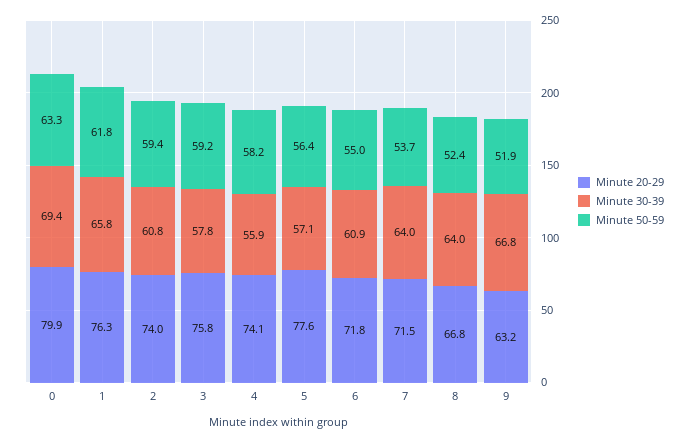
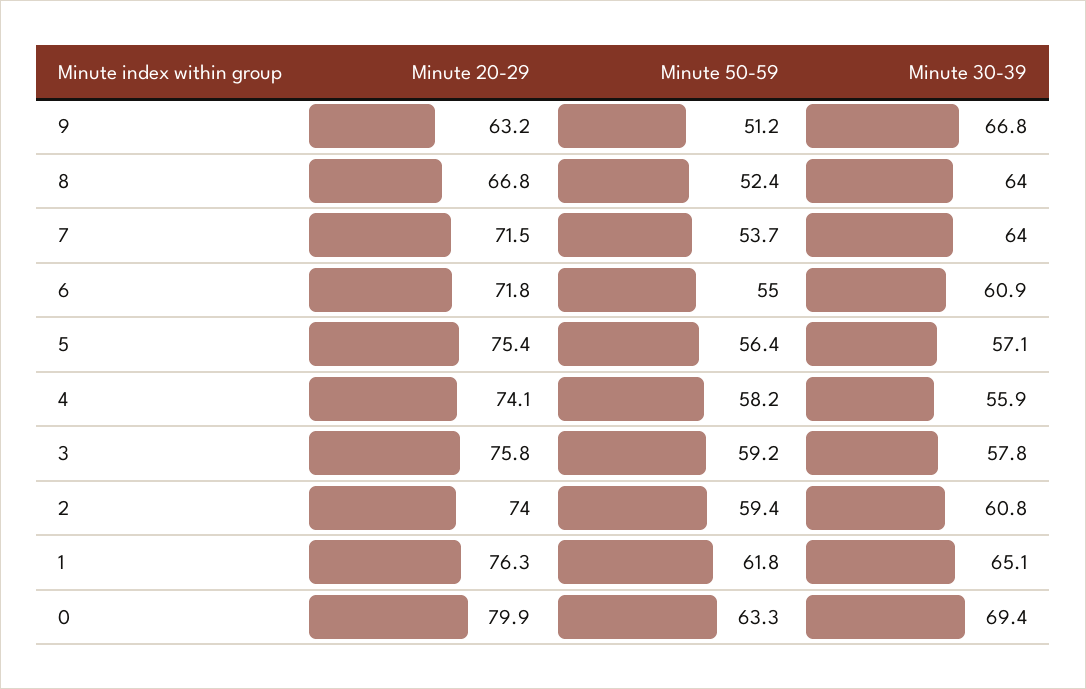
Minute 30-39, 1: 65.8 -> 65.1
Minute 20-29, 5: 77.6 -> 75.4
Minute 50-59, 9: 51.9 -> 51.2

